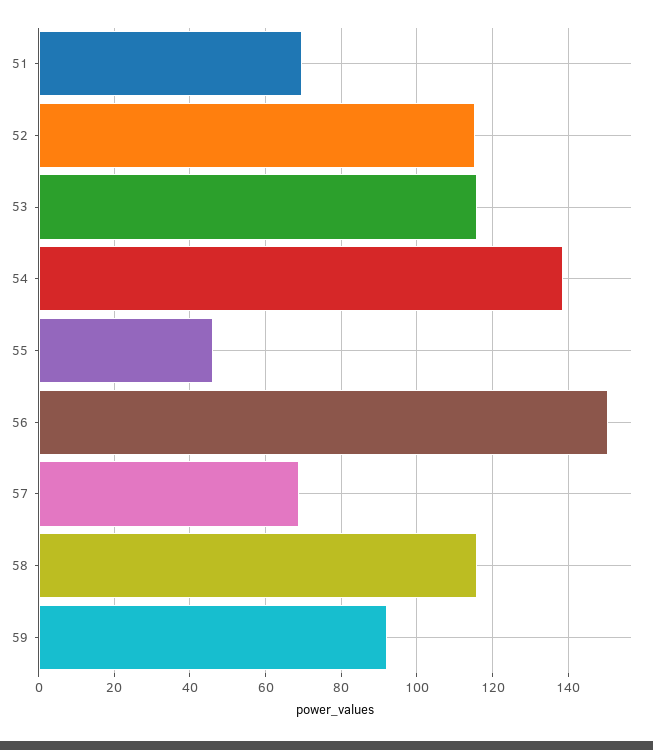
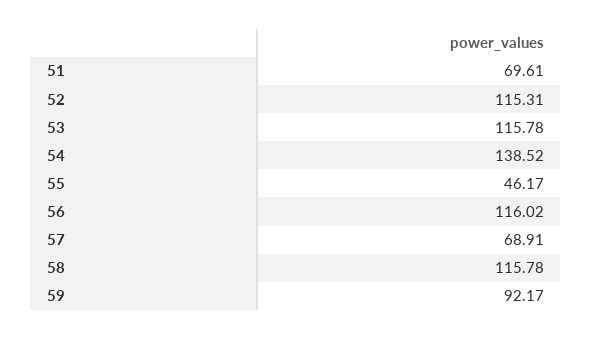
56: 150 -> 116.02

